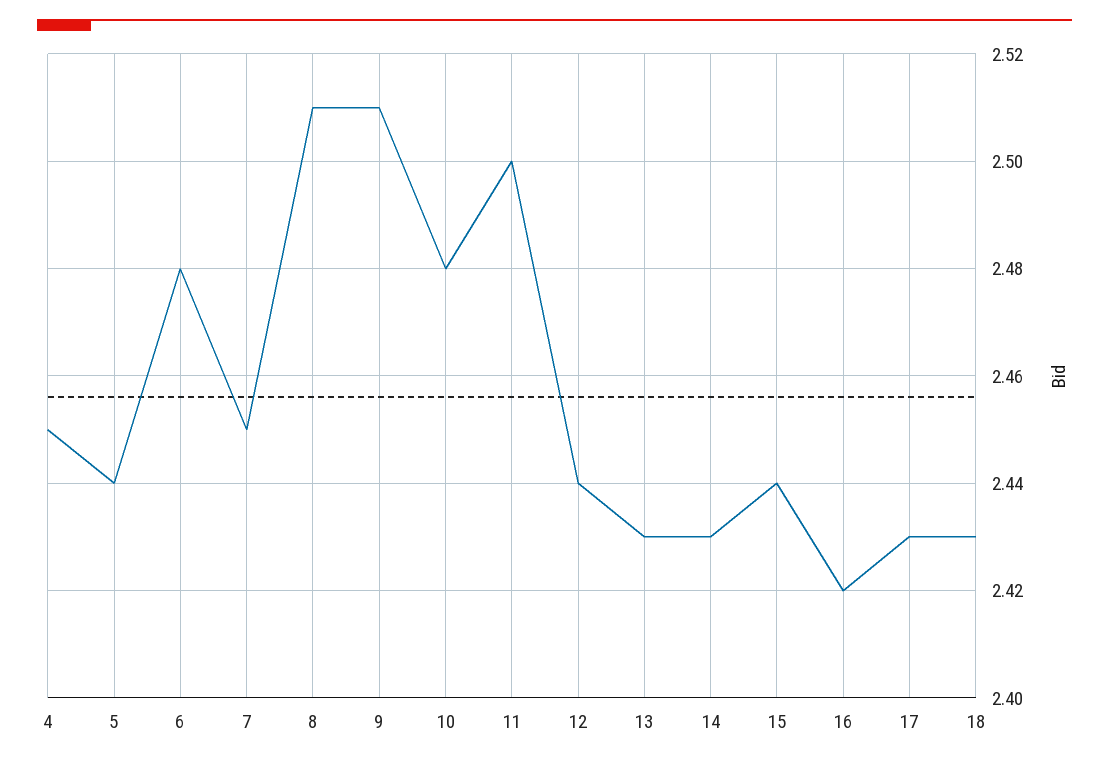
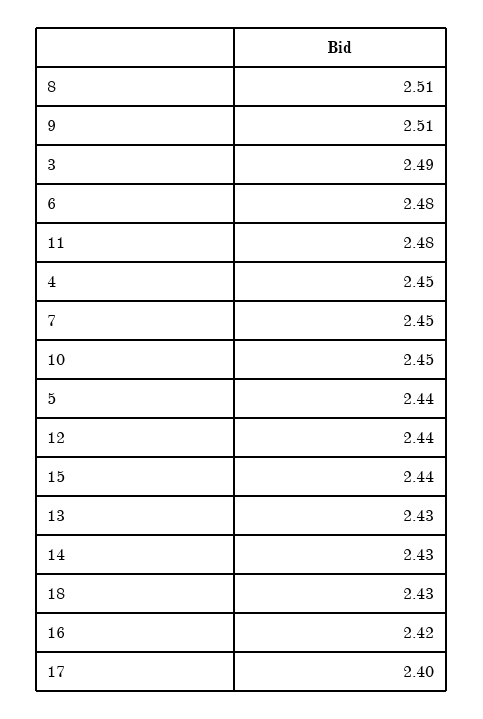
10: 2.48 -> 2.45
11: 2.5 -> 2.48
17: 2.43 -> 2.4
3: none -> 2.49

